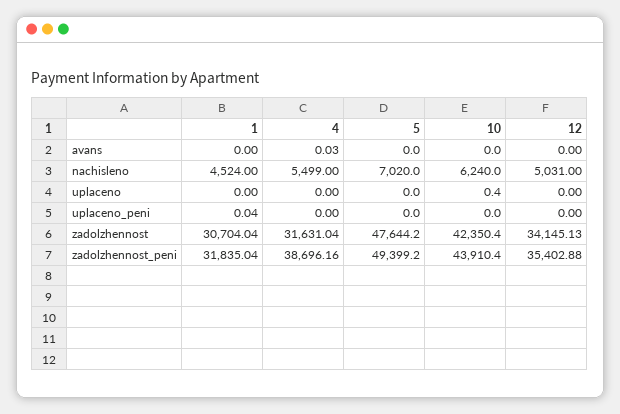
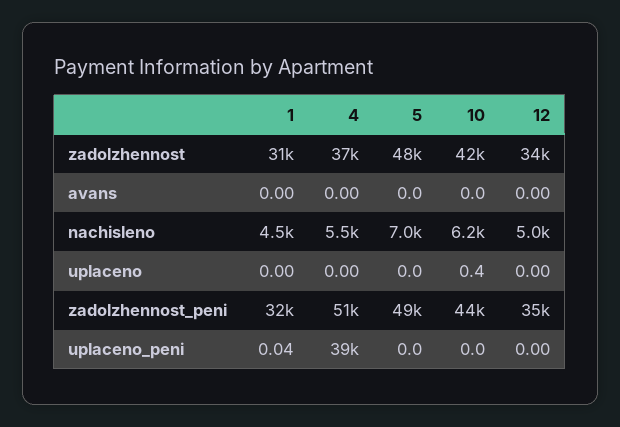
4, avans: 0.03 -> 0
4, uplaceno_peni: 0 -> 39000
4, zadolzhennost: 31631.04 -> 37000
4, zadolzhennost_peni: 38696.16 -> 51000

